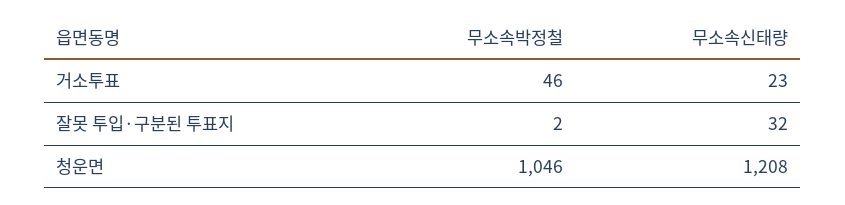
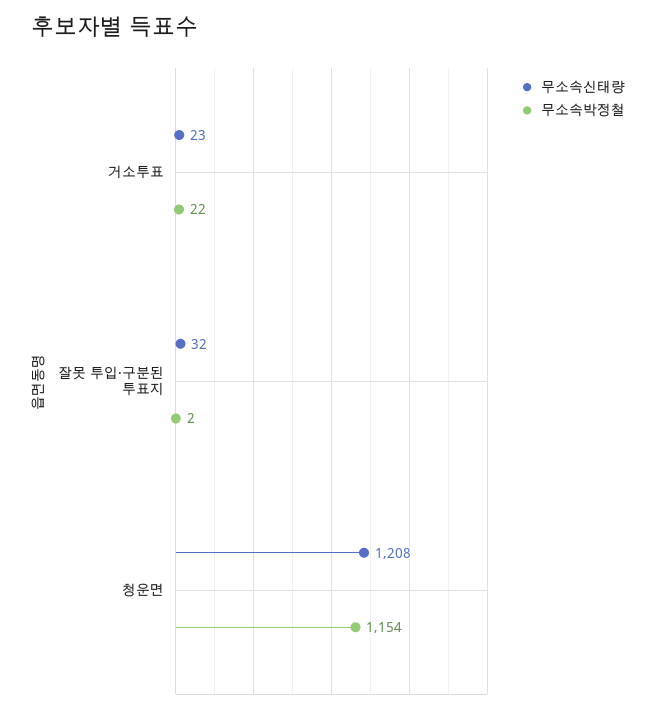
무소속박정철, 거소투표: 46 -> 22
무소속박정철, 청운면: 1046 -> 1154

